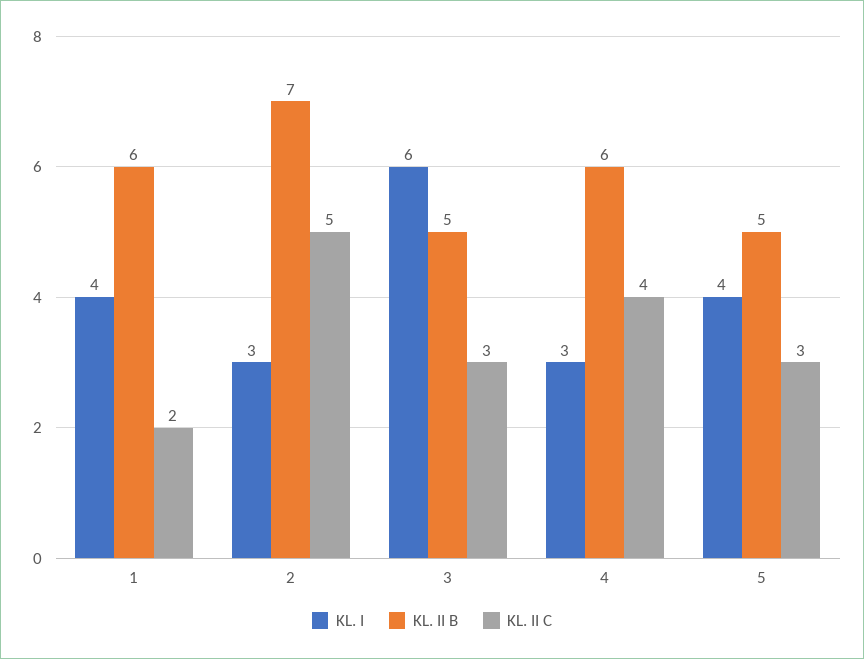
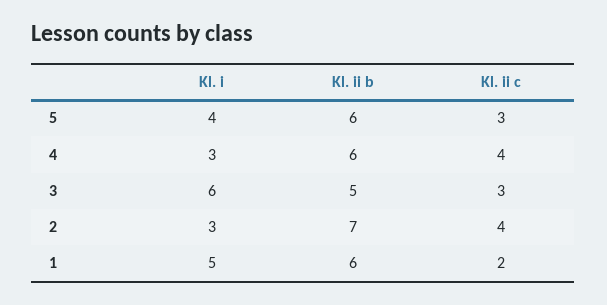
KL. I, 1: 4 -> 5
KL. II C, 2: 5 -> 4
KL. II B, 5: 5 -> 6

